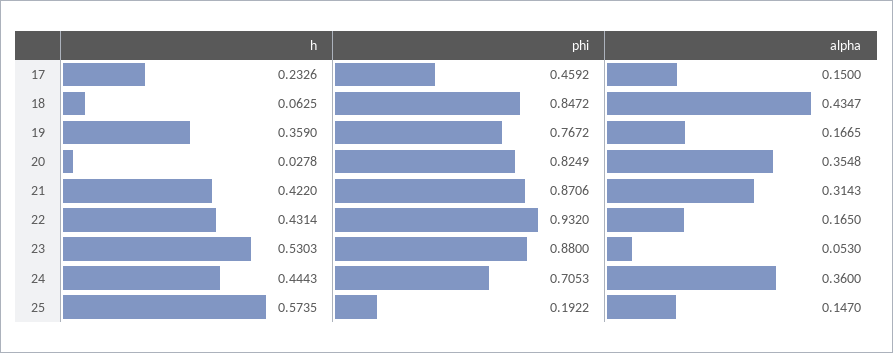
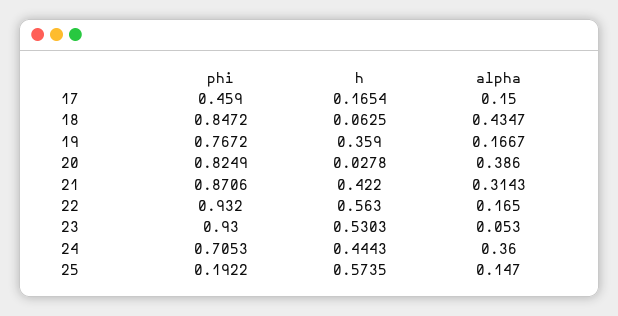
h, 17: 0.2326 -> 0.1654
phi, 17: 0.4592 -> 0.459
alpha, 19: 0.1665 -> 0.1667
alpha, 20: 0.3548 -> 0.386
h, 22: 0.4314 -> 0.563
phi, 23: 0.88 -> 0.93

